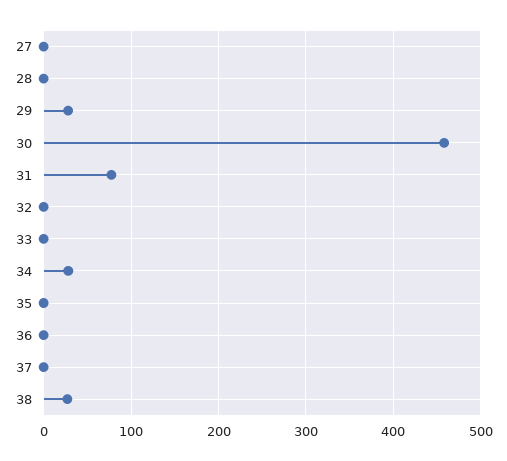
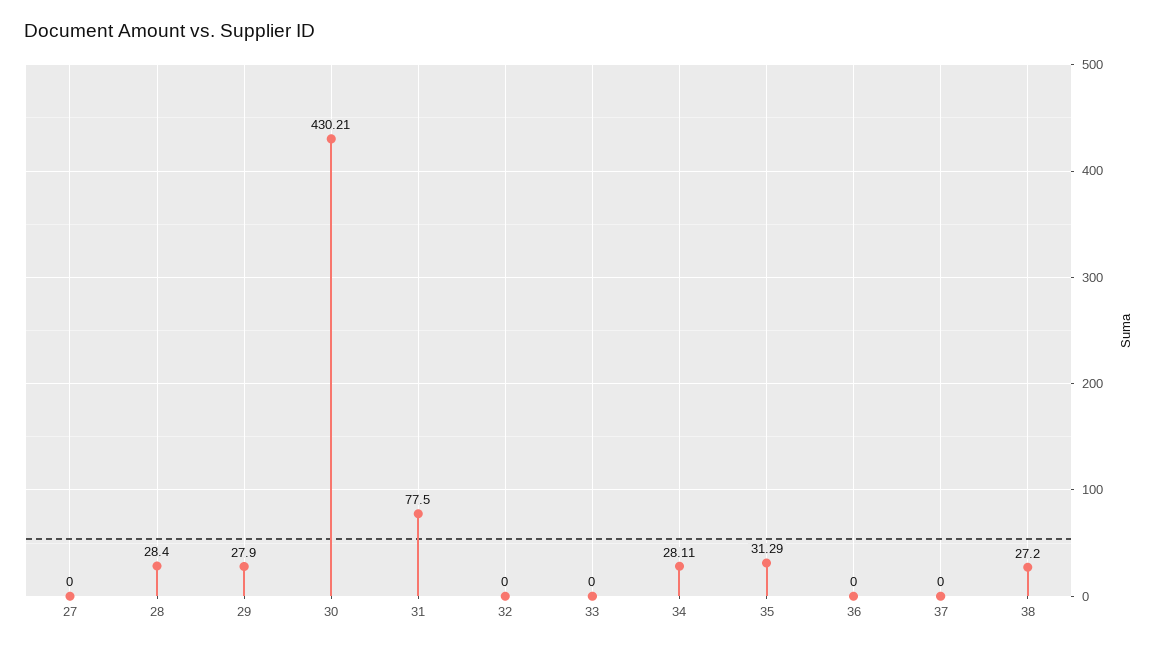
28: 0 -> 28.4
30: 460 -> 430.21
35: 0 -> 31.29

